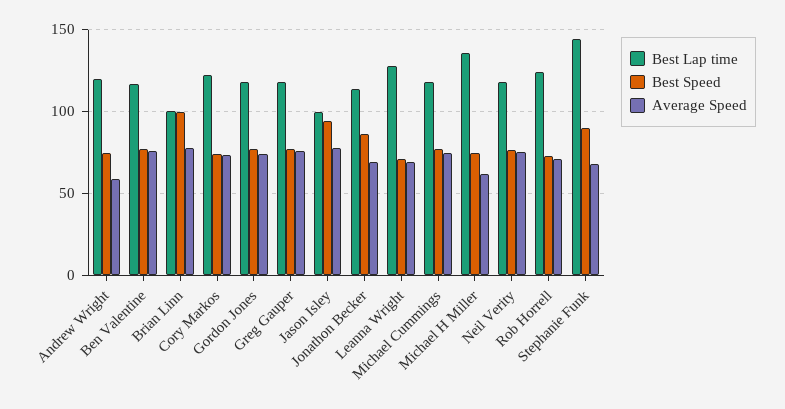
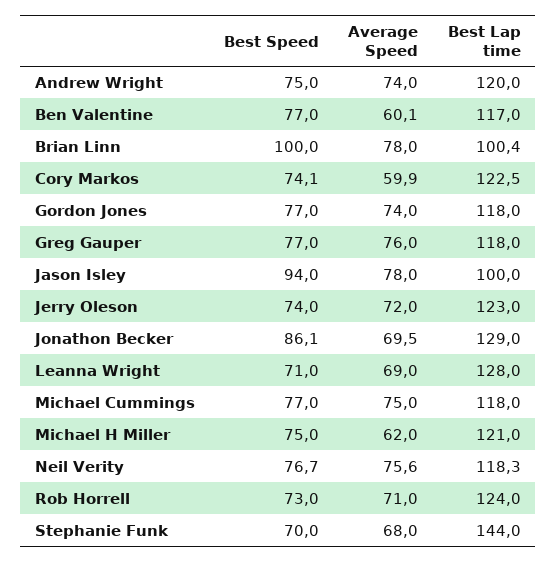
Average Speed, Andrew Wright: 60 -> 74
Average Speed, Ben Valentine: 75 -> 60.1
Average Speed, Cory Markos: 75 -> 59.9
Best Lap time, Jonathon Becker: 115 -> 129
Best Lap time, Michael H Miller: 135 -> 121
Best Speed, Stephanie Funk: 90 -> 70
Best Speed, Jerry Oleson: none -> 74
Average Speed, Jerry Oleson: none -> 72
Best Lap time, Jerry Oleson: none -> 123

